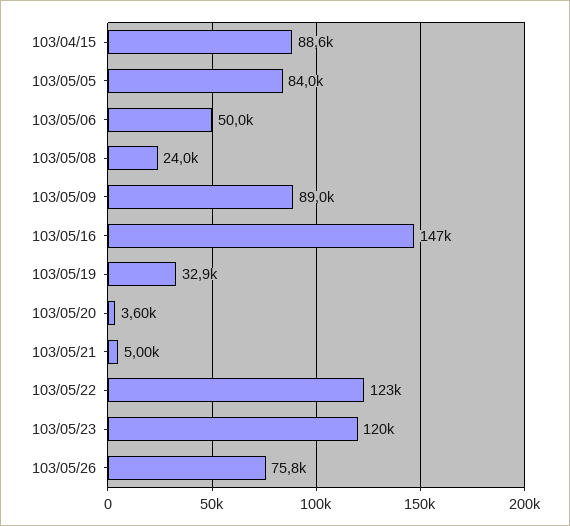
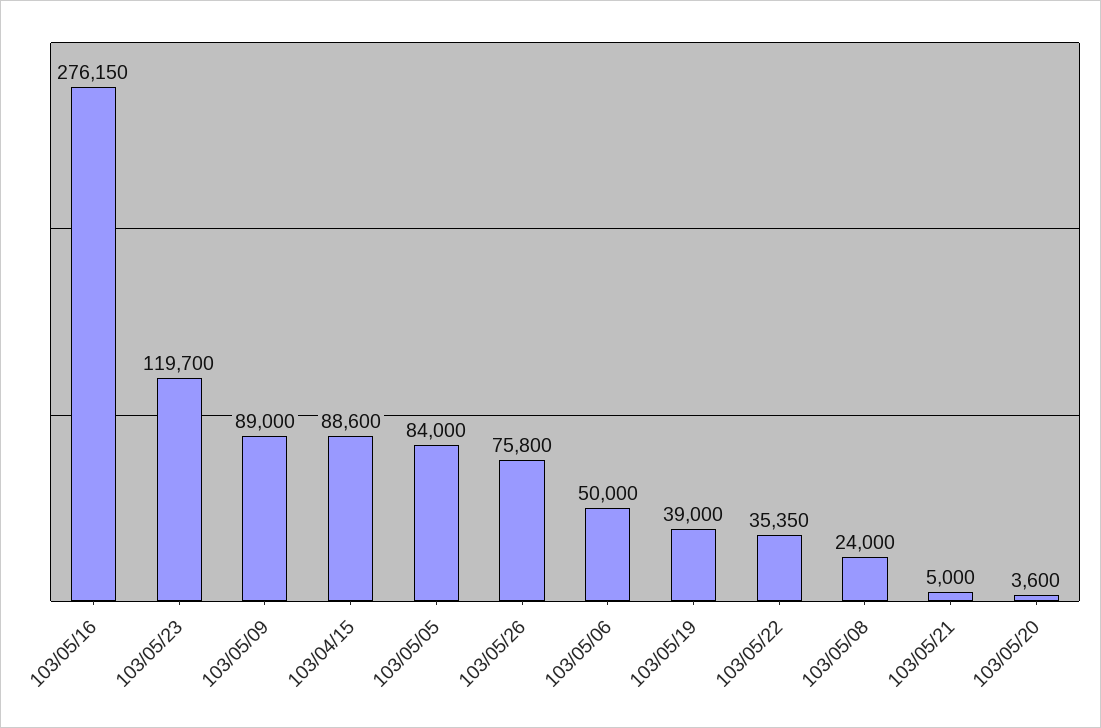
103/05/16: 147000 -> 276150
103/05/19: 32900 -> 39000
103/05/22: 123000 -> 35350

